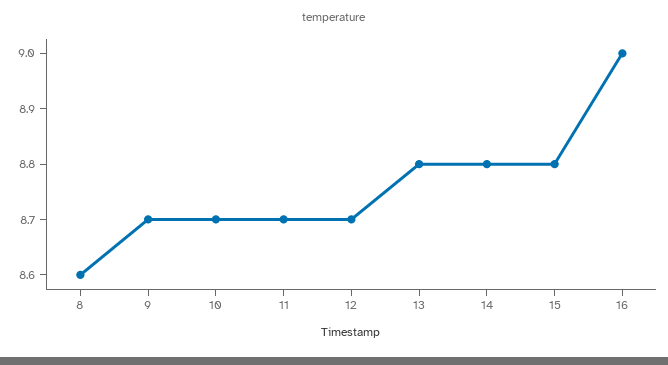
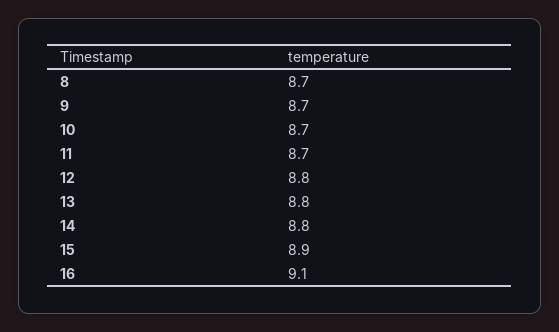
8: 8.6 -> 8.7
12: 8.7 -> 8.8
15: 8.8 -> 8.9
16: 9 -> 9.1

